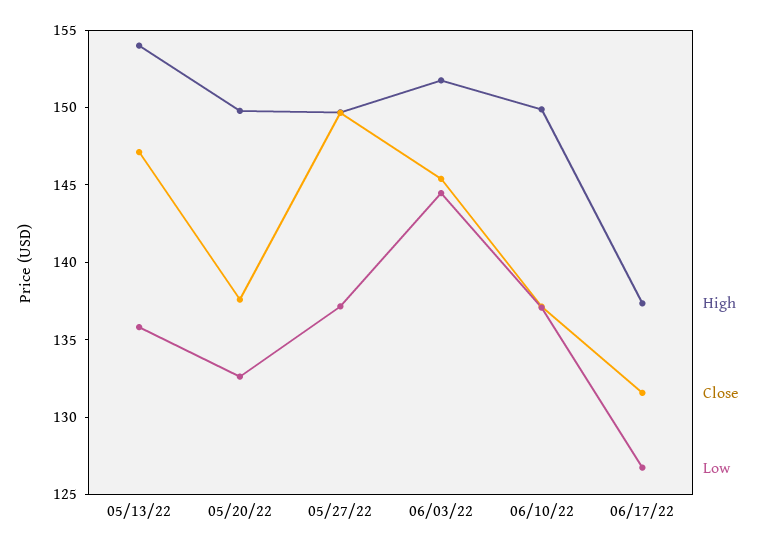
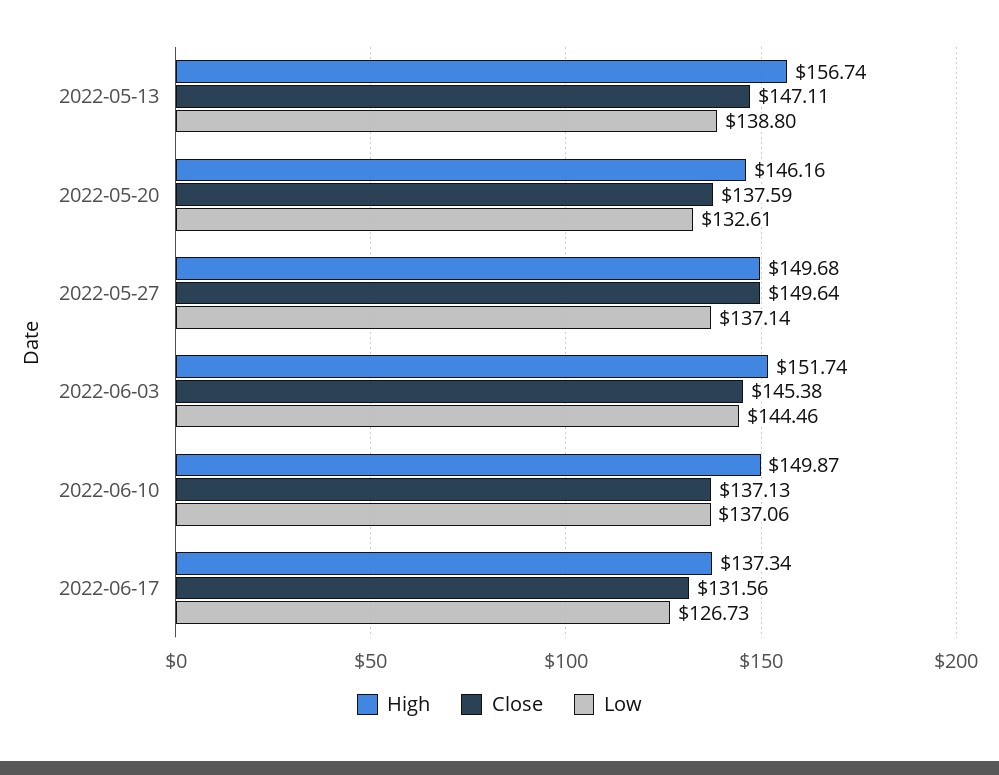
High, 05/13/22: 154 -> 156.74
Low, 05/13/22: 136 -> 138.8
High, 05/20/22: 150 -> 146.16

